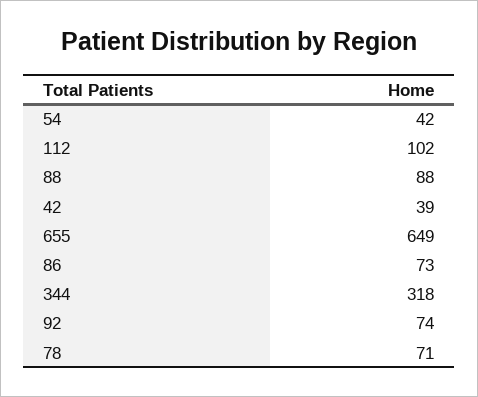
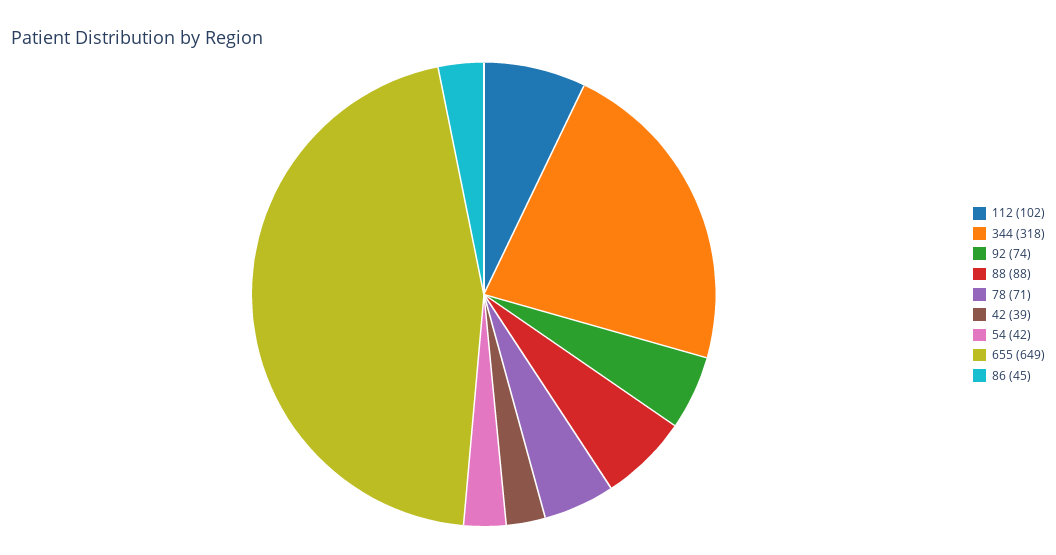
86: 73 -> 45

